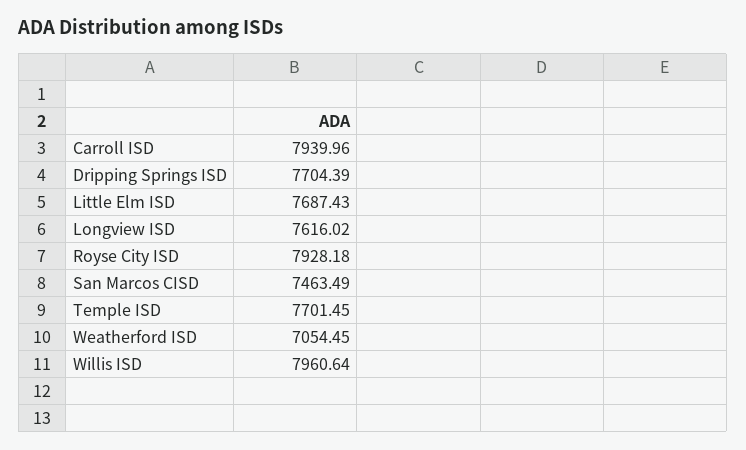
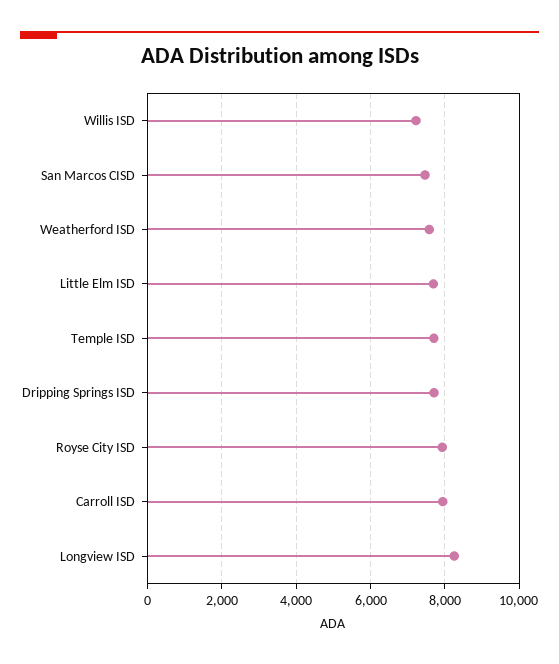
Longview ISD: 7616.02 -> 8200
Weatherford ISD: 7054.45 -> 7600
Willis ISD: 7960.64 -> 7200

